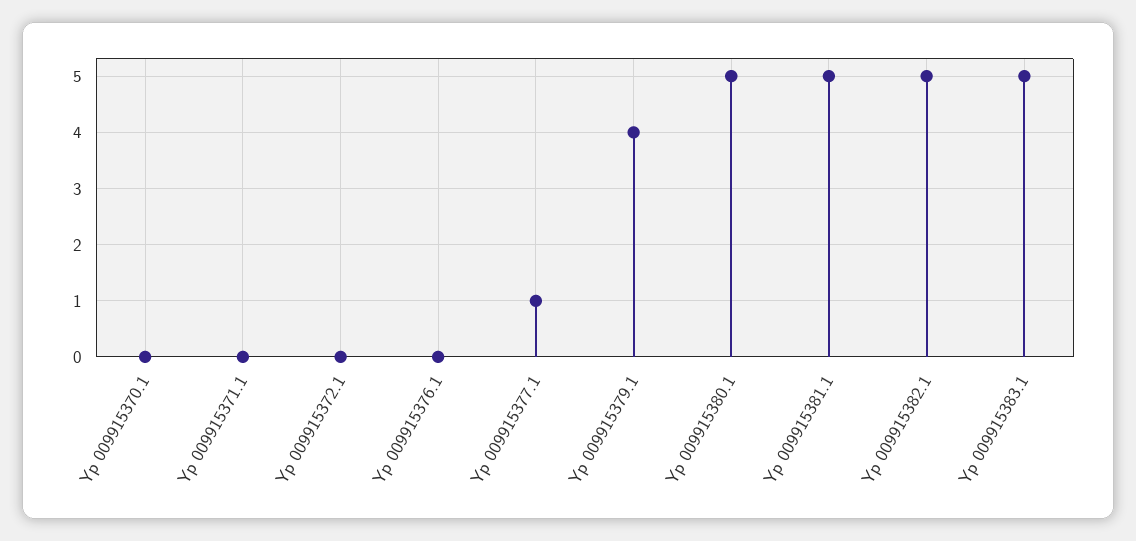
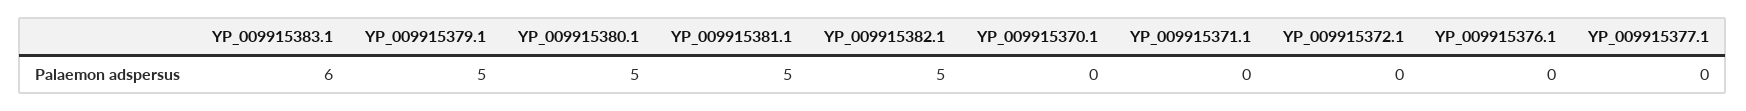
Yp 009915377.1: 1 -> 0
Yp 009915379.1: 4 -> 5
Yp 009915383.1: 5 -> 6

